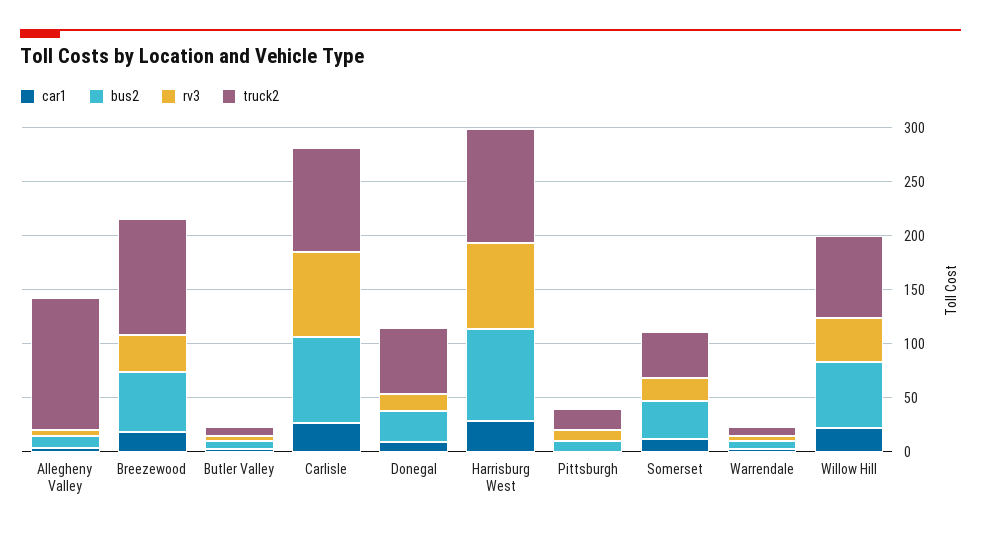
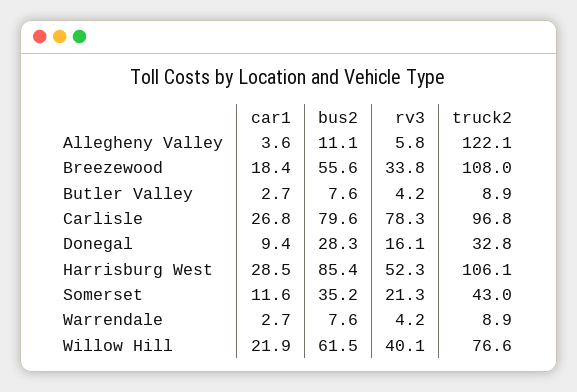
truck2, Donegal: 60 -> 32.8
rv3, Harrisburg West: 80 -> 52.3
car1, Pittsburgh: 0 -> none
bus2, Pittsburgh: 10 -> none
rv3, Pittsburgh: 10 -> none
truck2, Pittsburgh: 20 -> none

